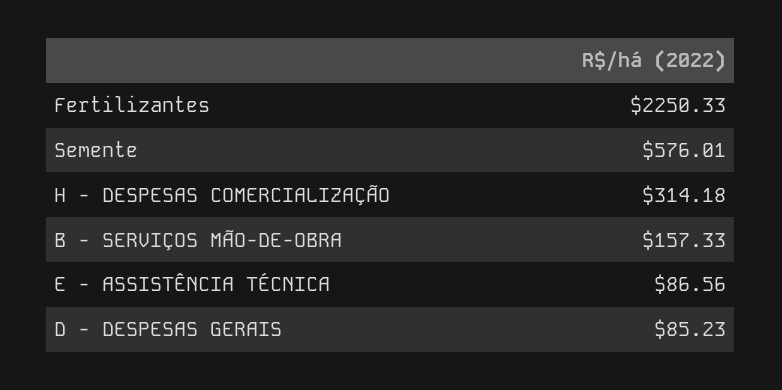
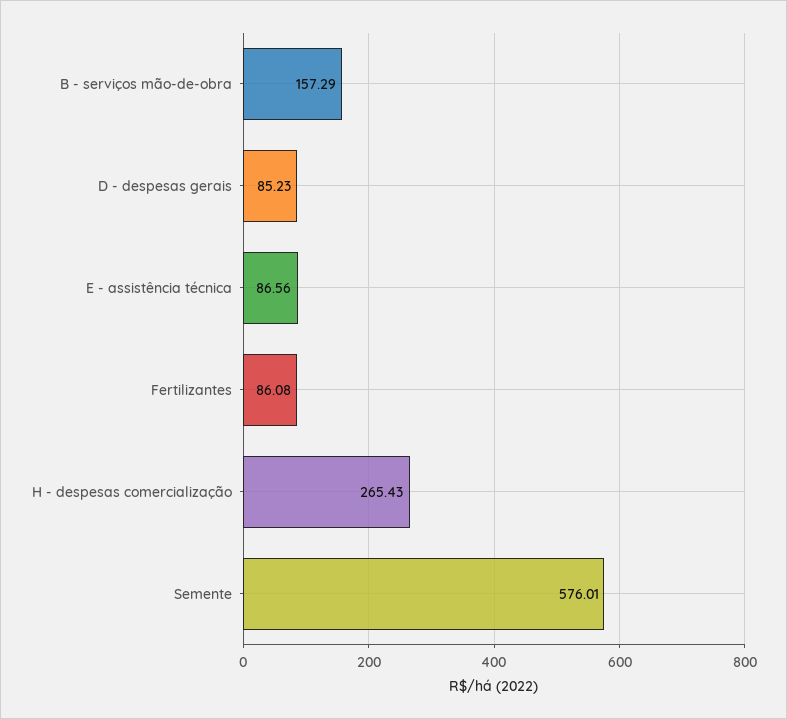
Fertilizantes: 2250.33 -> 86.08
H - DESPESAS COMERCIALIZAÇÃO: 314.18 -> 265.43
B - SERVIÇOS MÃO-DE-OBRA: 157.33 -> 157.29

